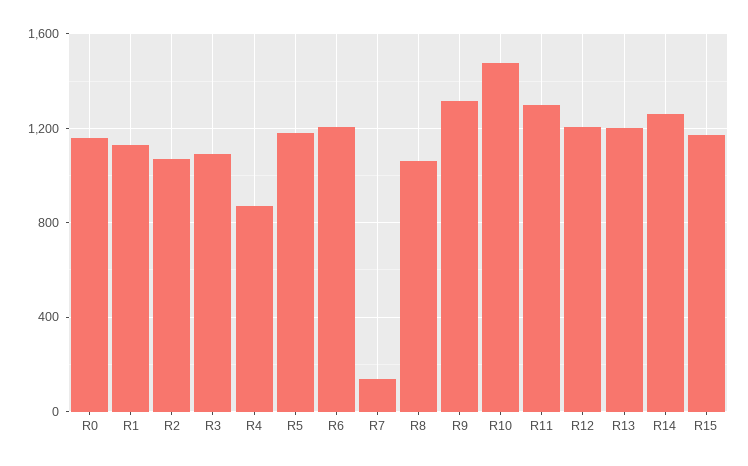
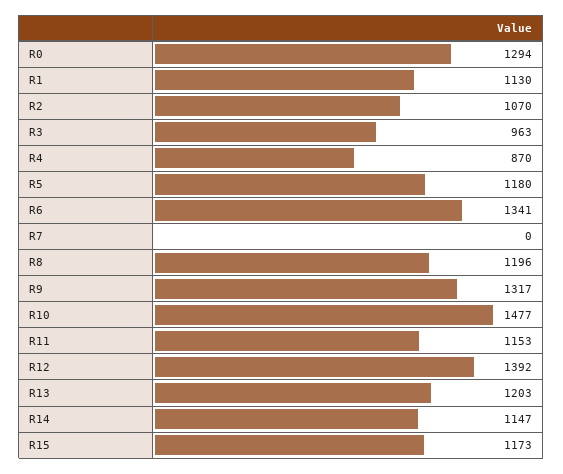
R0: 1150 -> 1294
R3: 1100 -> 963
R6: 1200 -> 1341
R7: 150 -> 0
R8: 1050 -> 1196
R11: 1300 -> 1153
R12: 1200 -> 1392
R14: 1250 -> 1147

